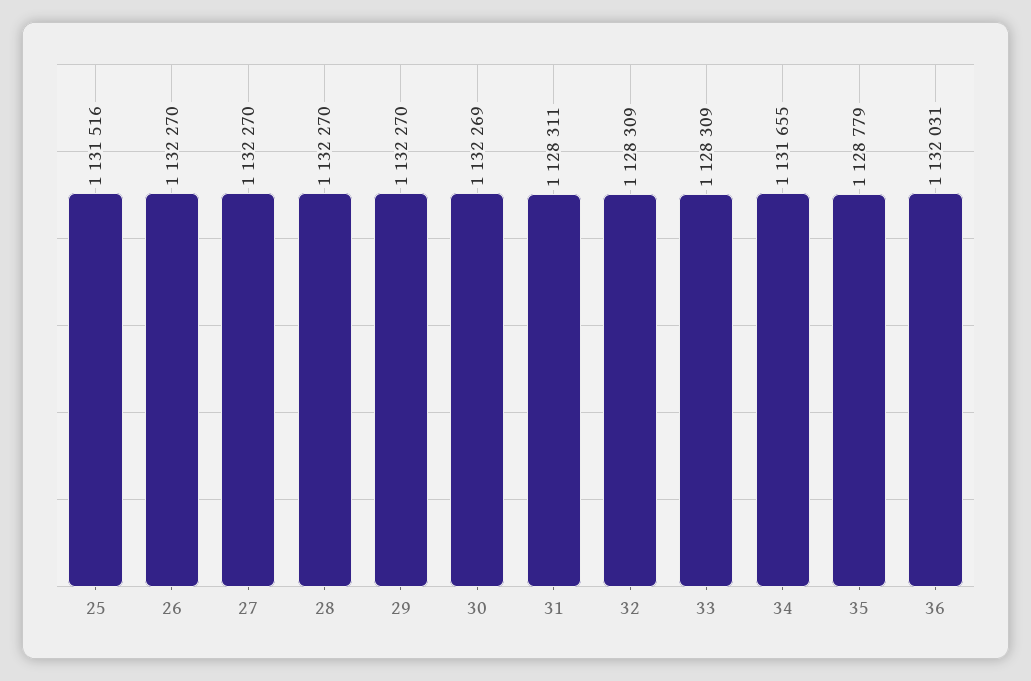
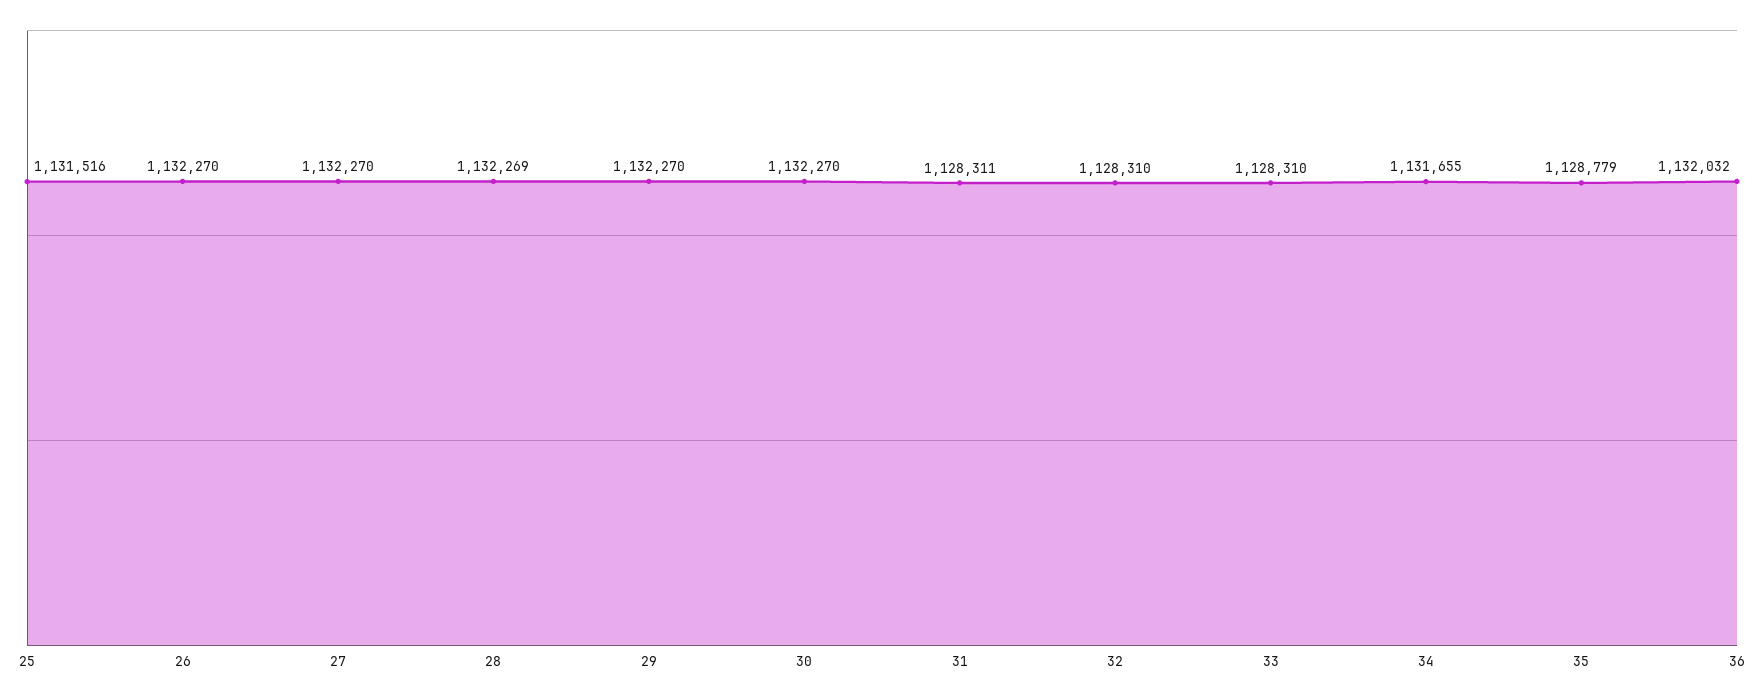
28: 1132270 -> 1132269
30: 1132269 -> 1132270
32: 1128309 -> 1128310
33: 1128309 -> 1128310
36: 1132031 -> 1132032

